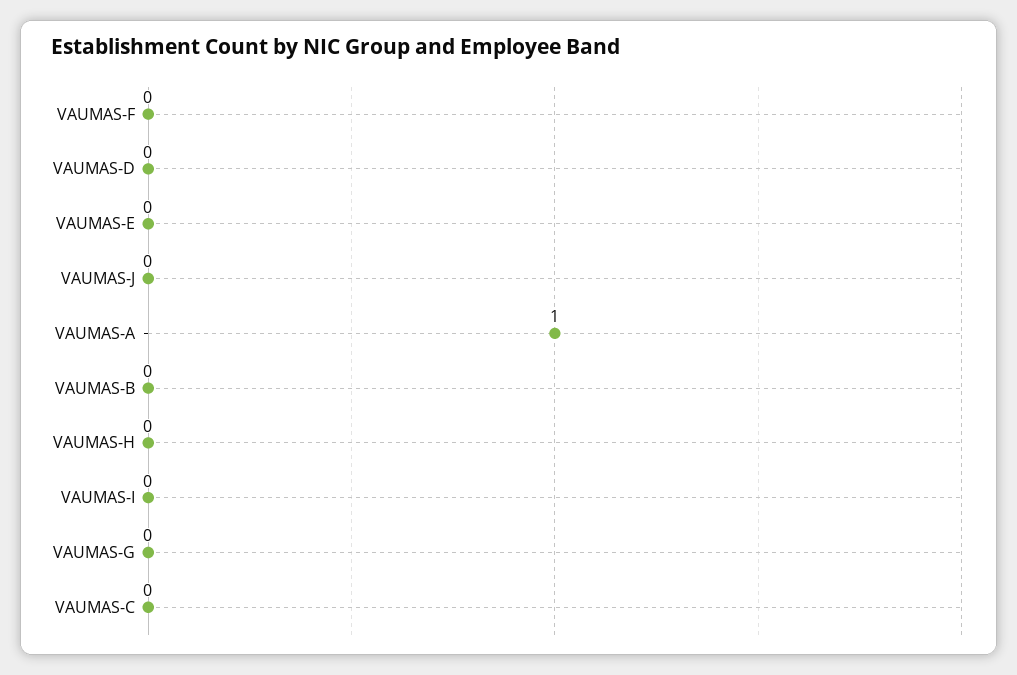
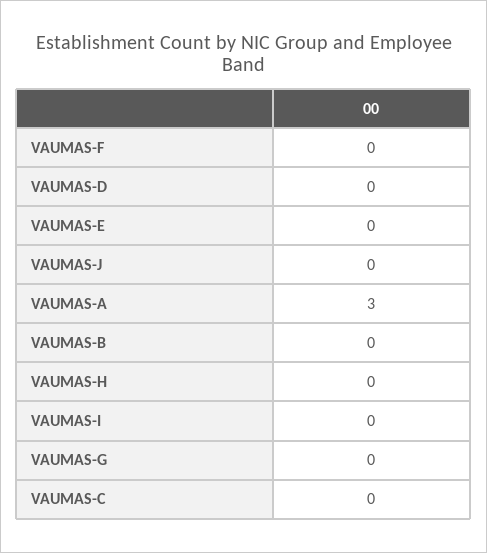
VAUMAS-A: 1 -> 3

